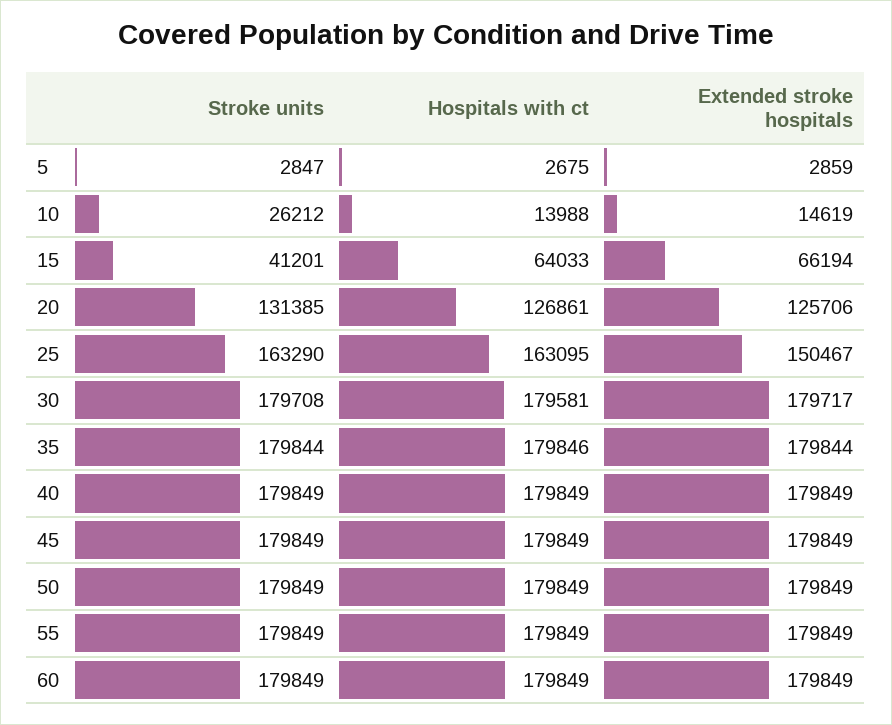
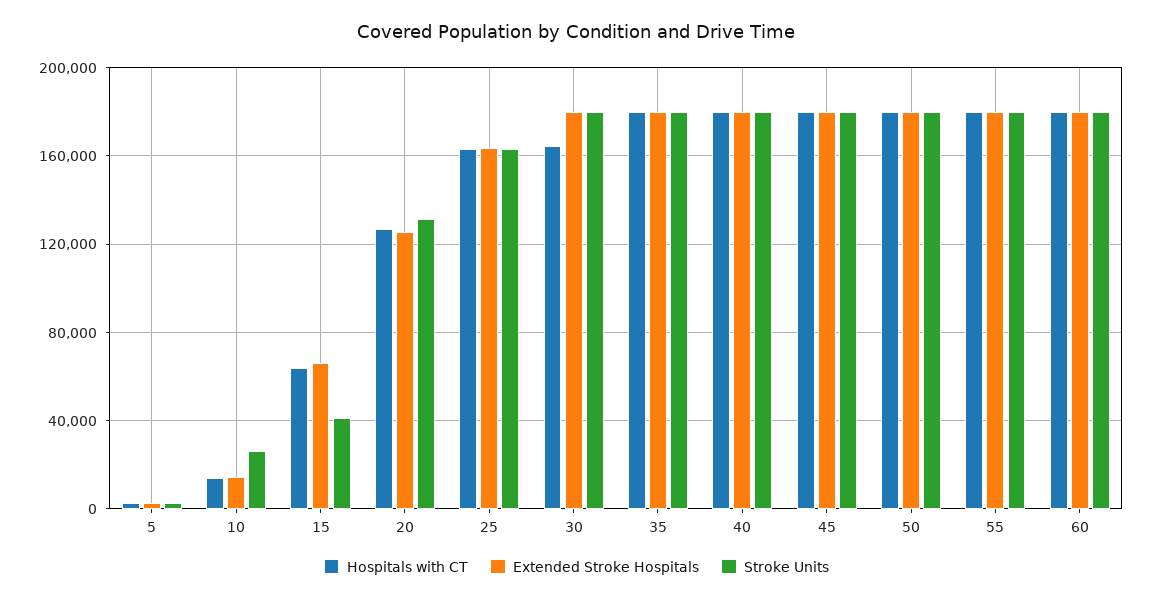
Extended stroke hospitals, 25: 150467 -> 165000
Hospitals with ct, 30: 179581 -> 165000

